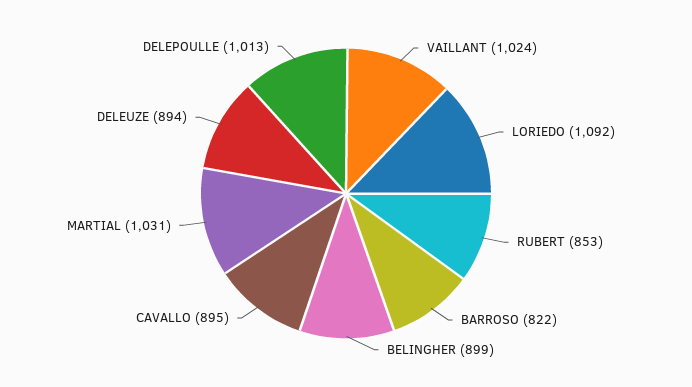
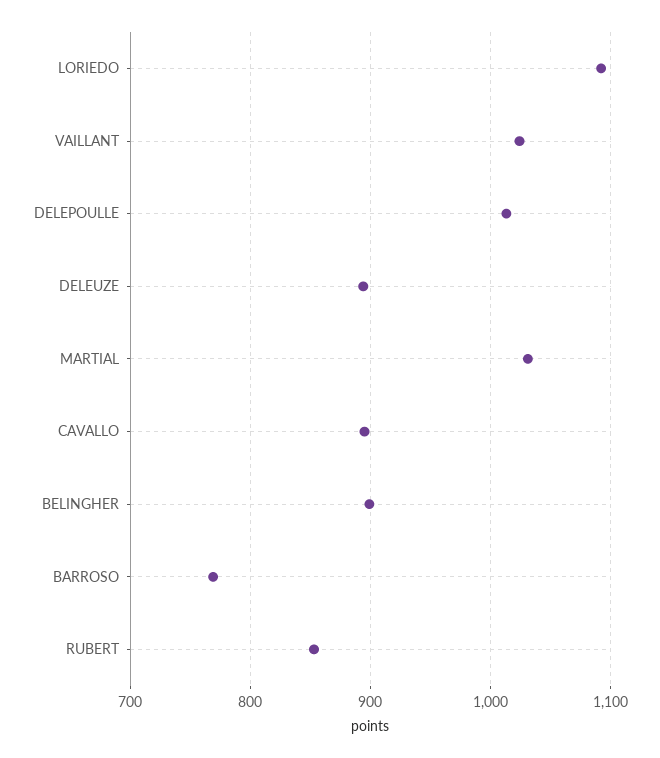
BARROSO: 822 -> 770

